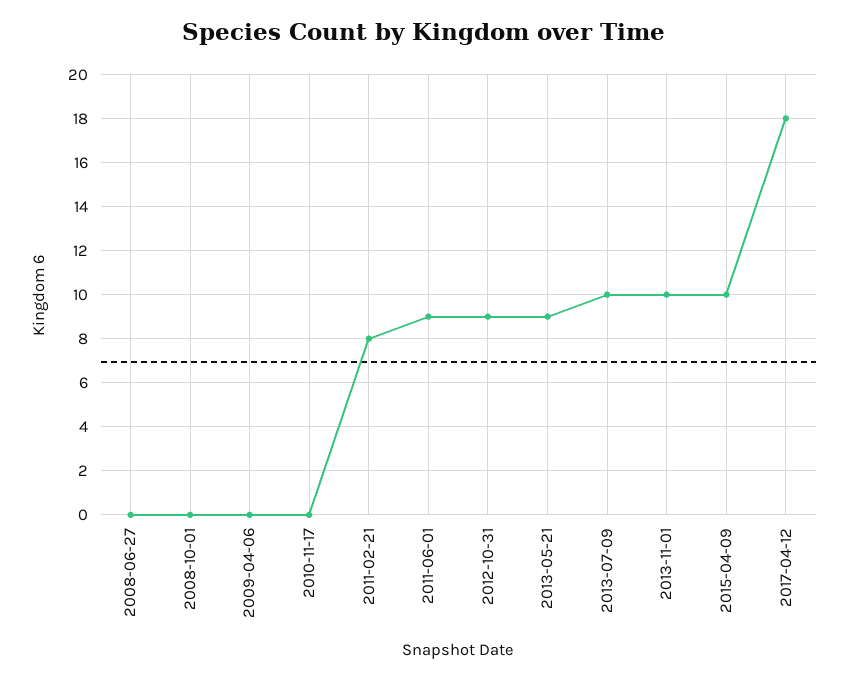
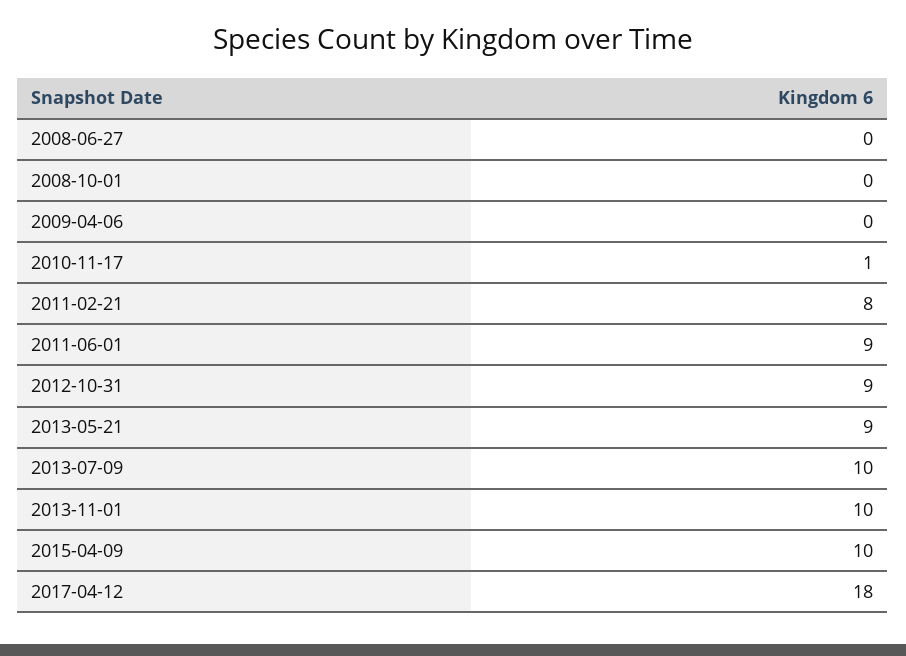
2010-11-17: 0 -> 1

